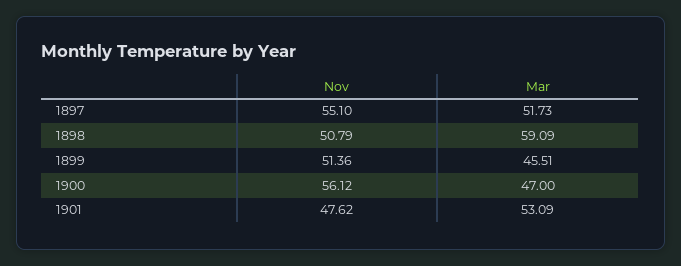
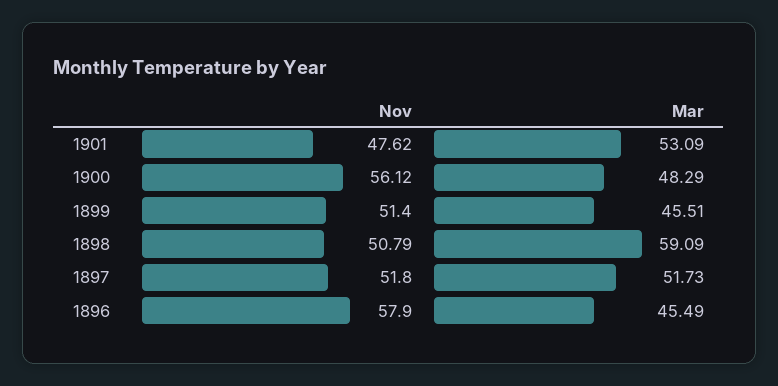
Nov, 1897: 55.1 -> 51.8
Nov, 1899: 51.36 -> 51.4
Mar, 1900: 47 -> 48.29
Nov, 1896: none -> 57.9
Mar, 1896: none -> 45.49

